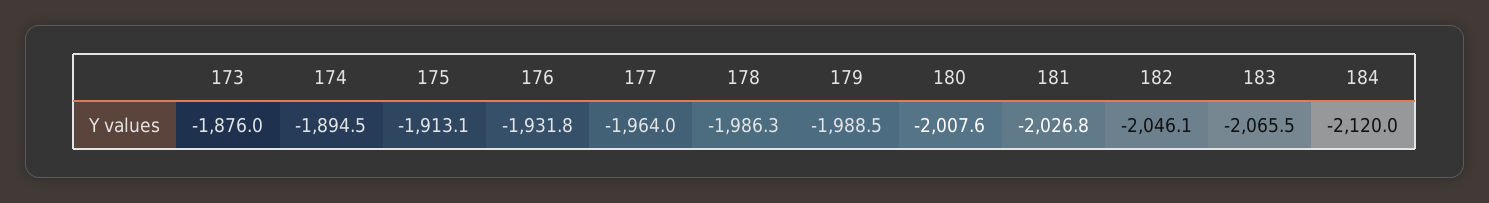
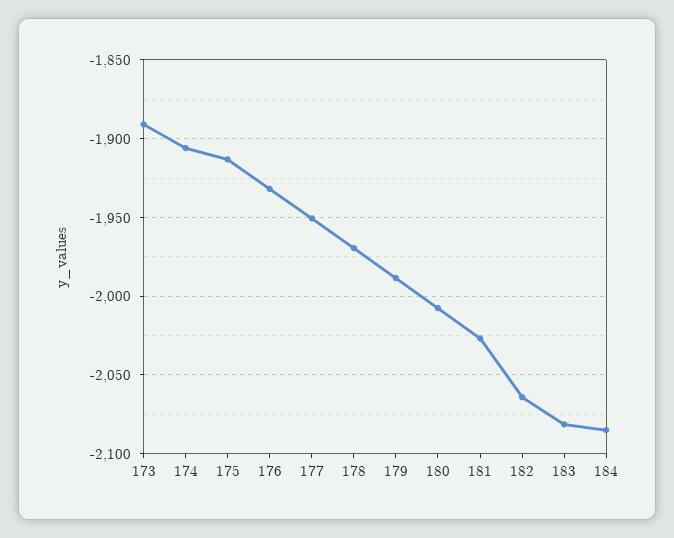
173: -1876 -> -1890
174: -1894.5 -> -1905
177: -1964 -> -1950
178: -1986.3 -> -1970
182: -2046.1 -> -2065
183: -2065.5 -> -2080
184: -2120 -> -2085

